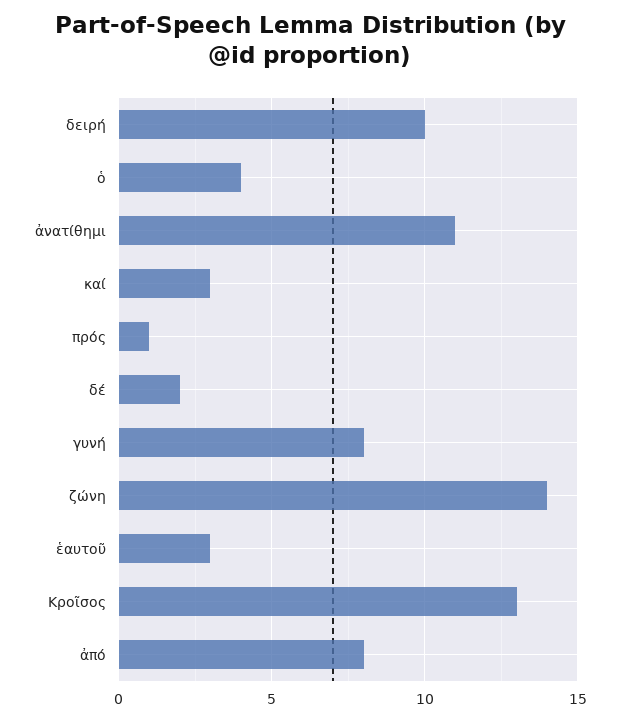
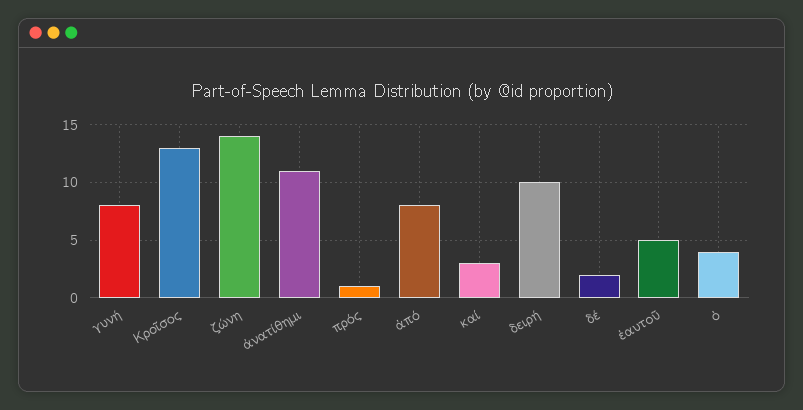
ἑαυτοῦ: 3 -> 5

